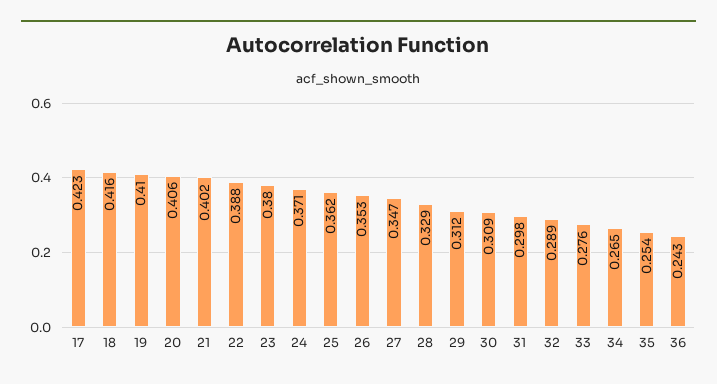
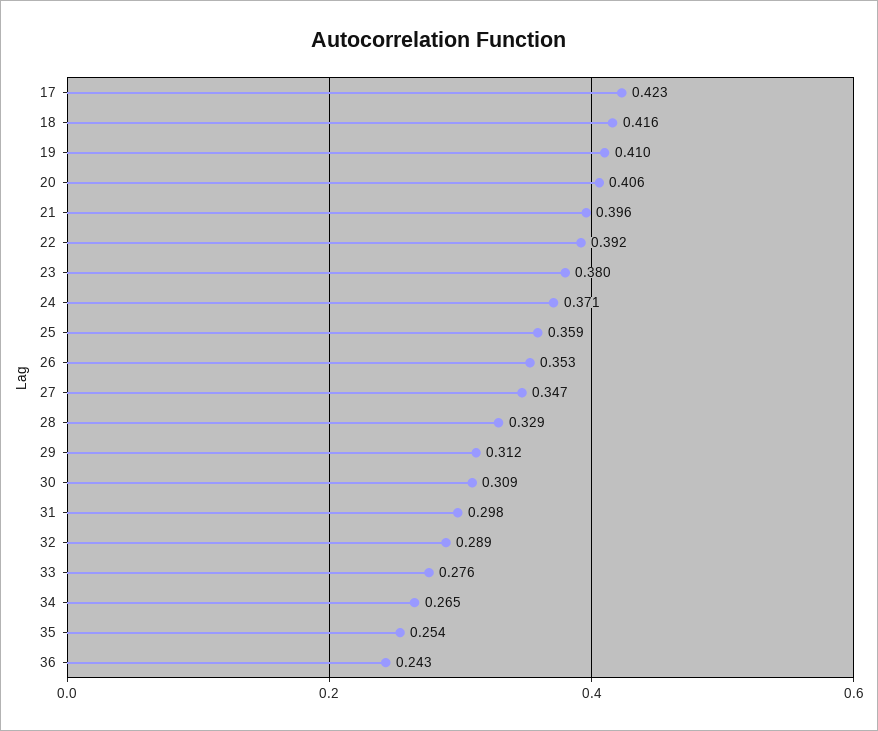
21: 0.402 -> 0.396
22: 0.388 -> 0.392
25: 0.362 -> 0.359

